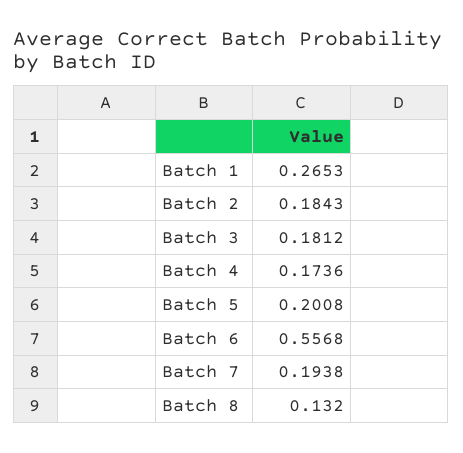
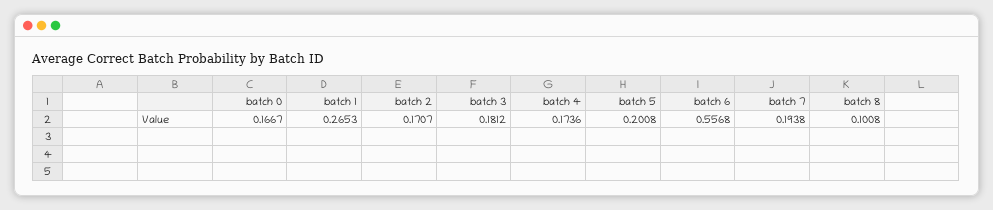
Batch 2: 0.1843 -> 0.1707
Batch 8: 0.132 -> 0.1008
batch 0: none -> 0.1667

